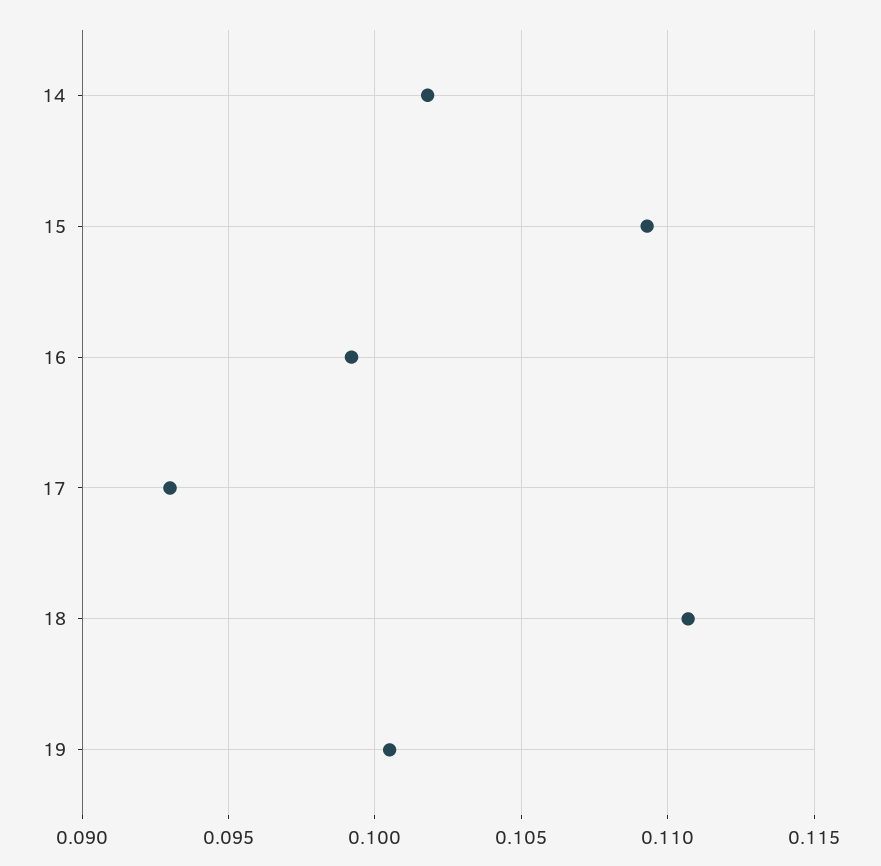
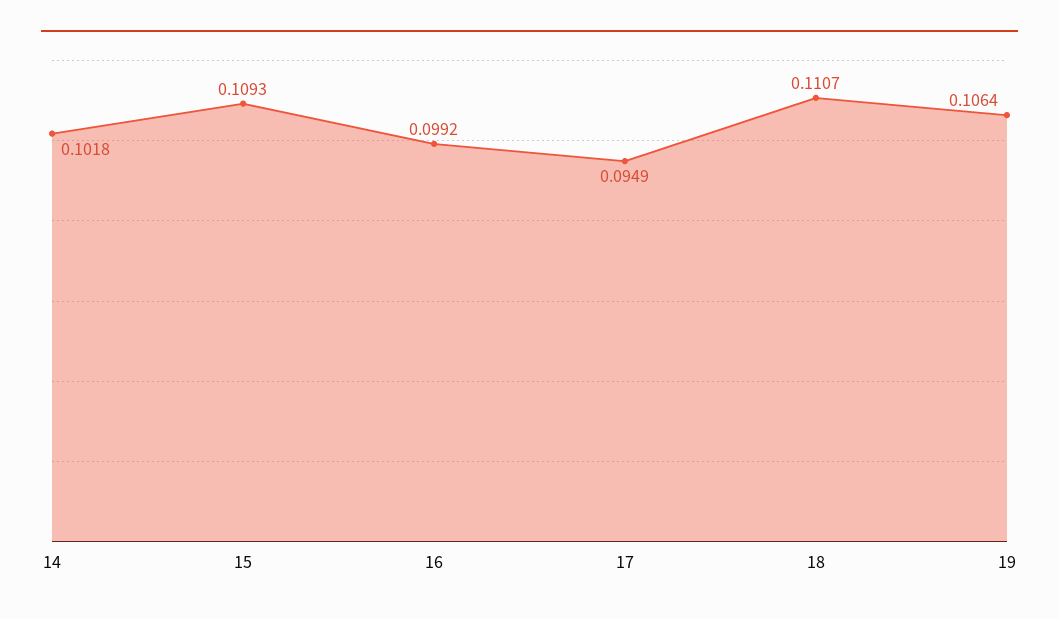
17: 0.093 -> 0.0949
19: 0.1005 -> 0.1064

